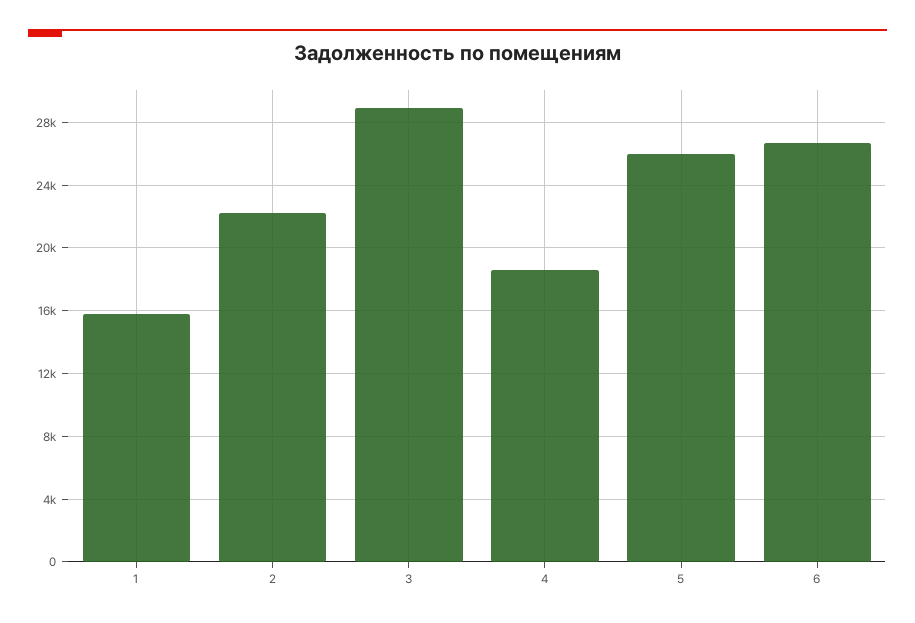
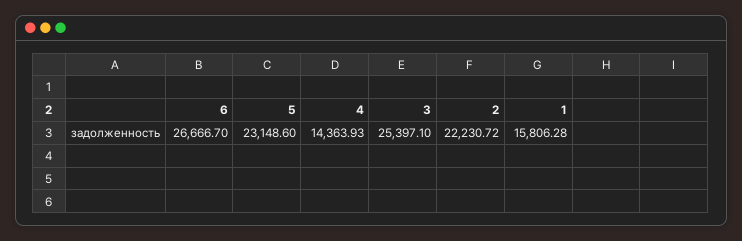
3: 29000 -> 25397.1
4: 18500 -> 14363.93
5: 26000 -> 23148.6

